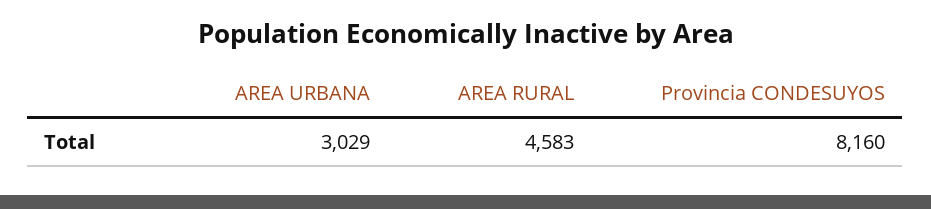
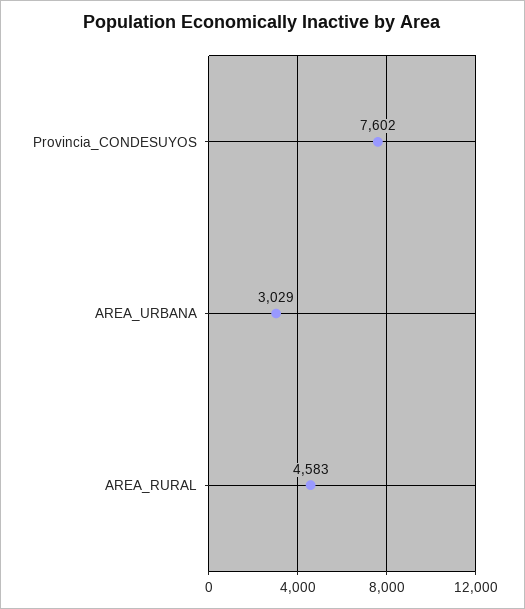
Provincia CONDESUYOS: 8160 -> 7602

